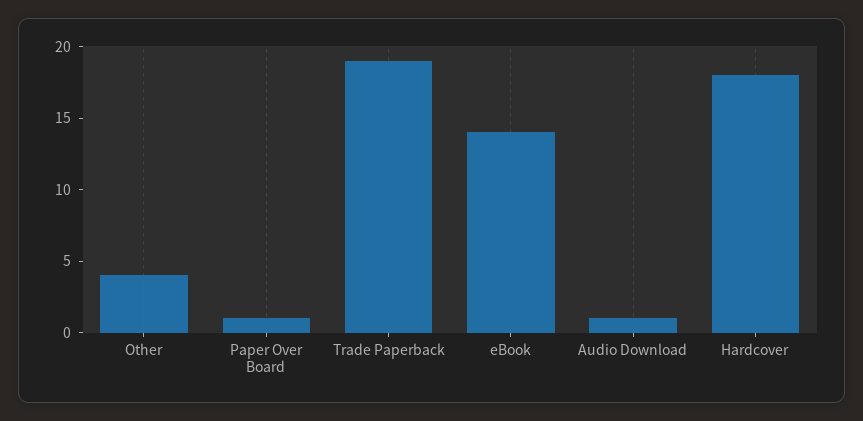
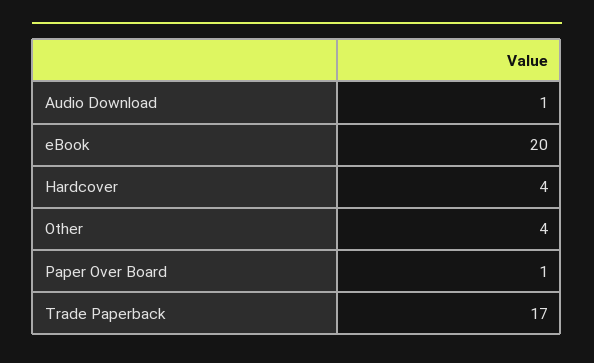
Trade Paperback: 19 -> 17
eBook: 14 -> 20
Hardcover: 18 -> 4

